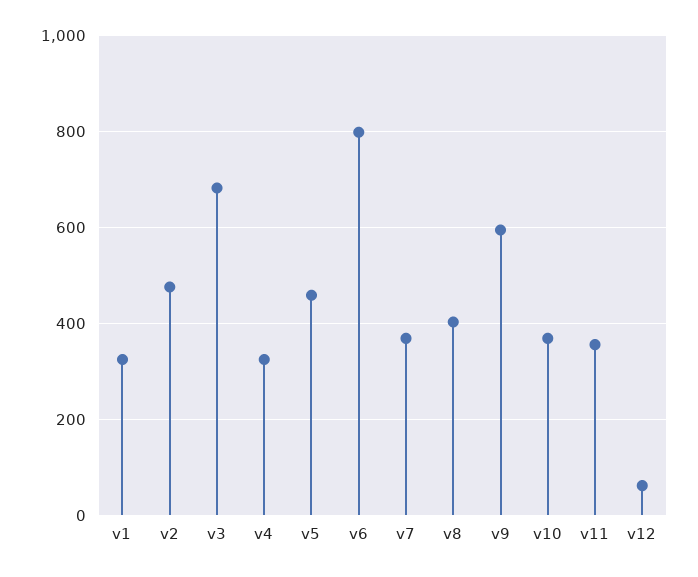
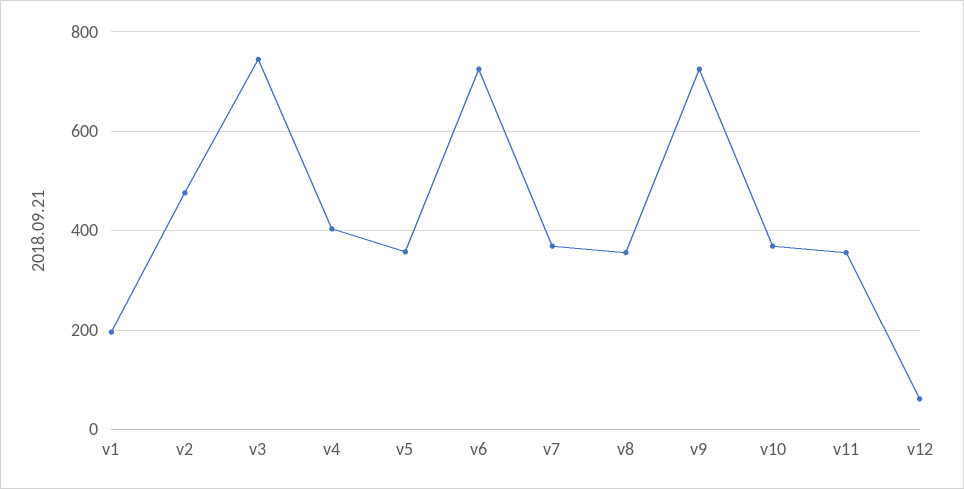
v1: 320 -> 200
v3: 680 -> 740
v4: 320 -> 400
v5: 460 -> 360
v6: 800 -> 720
v8: 400 -> 360
v9: 600 -> 720

